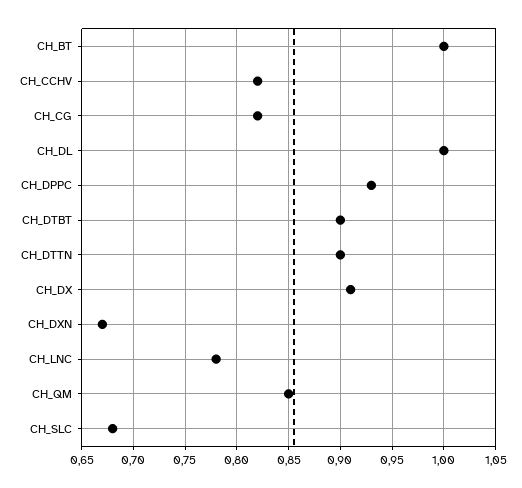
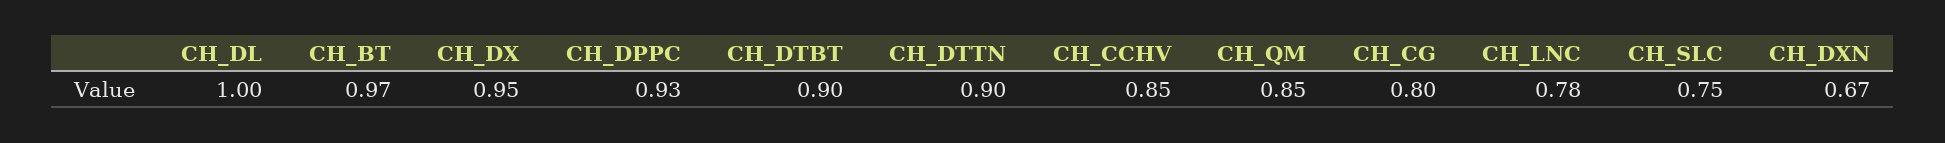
CH_BT: 1 -> 0.97
CH_CCHV: 0.82 -> 0.85
CH_CG: 0.82 -> 0.8
CH_DX: 0.91 -> 0.95
CH_SLC: 0.68 -> 0.75

